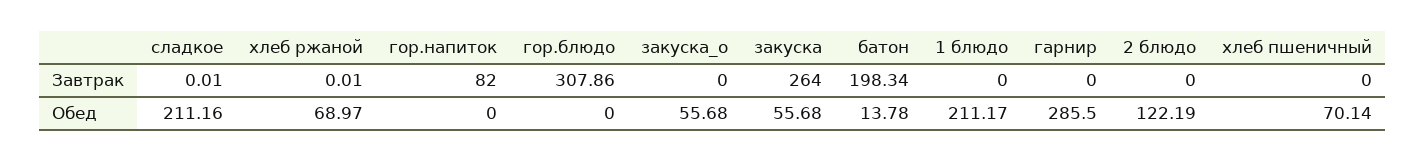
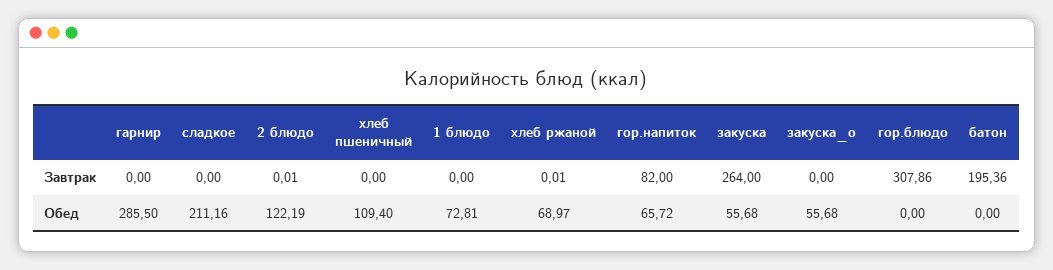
сладкое, Завтрак: 0.01 -> 0
батон, Завтрак: 198.34 -> 195.36
2 блюдо, Завтрак: 0 -> 0.01
гор.напиток, Обед: 0 -> 65.72
батон, Обед: 13.78 -> 0
1 блюдо, Обед: 211.17 -> 72.81
хлеб пшеничный, Обед: 70.14 -> 109.4

